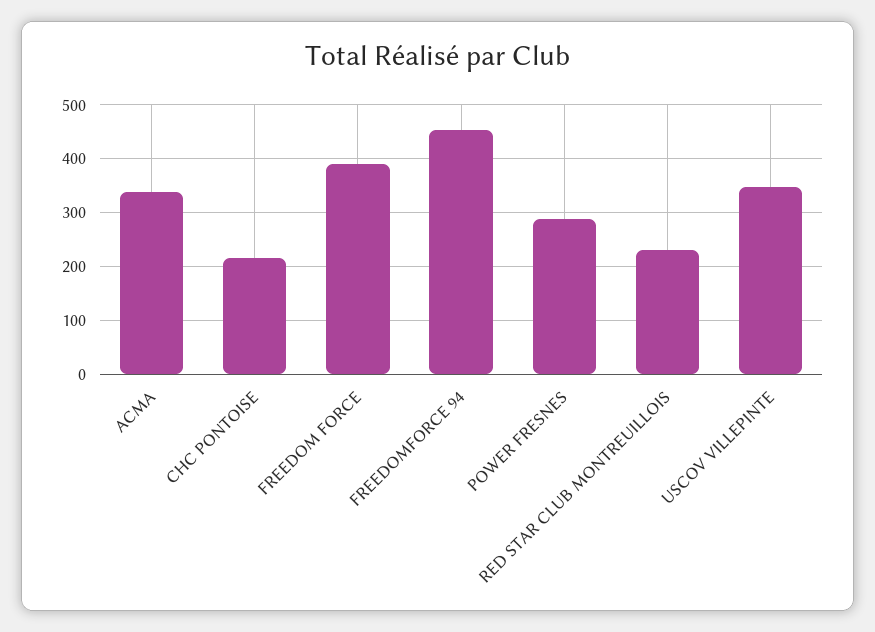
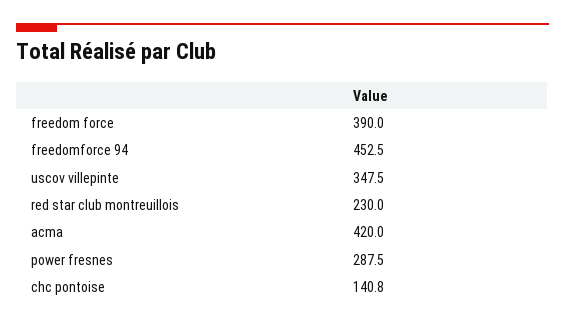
ACMA: 340 -> 420
CHC PONTOISE: 220 -> 140.8

